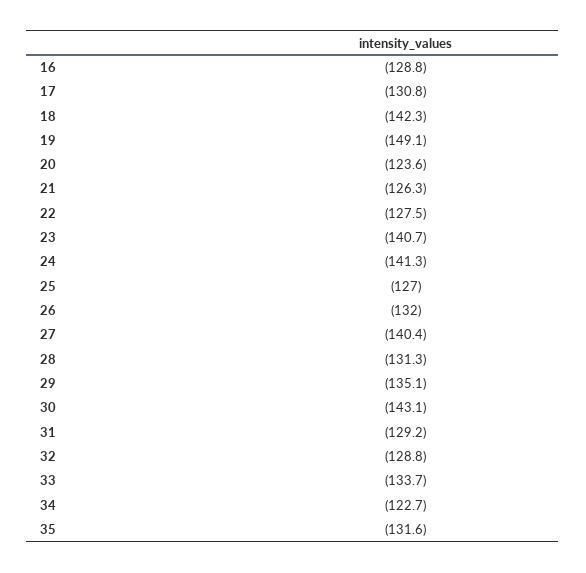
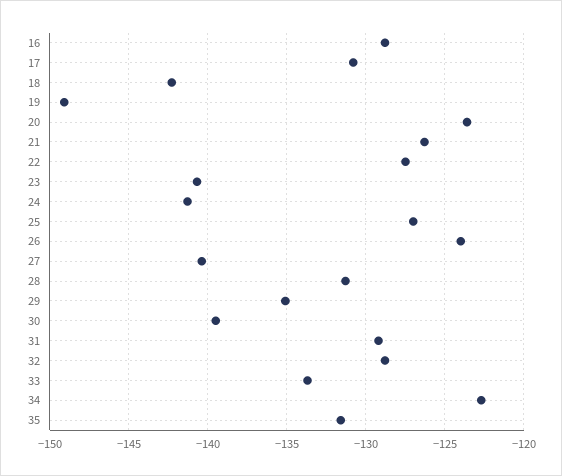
26: -132 -> -124
30: -143.1 -> -139.5

